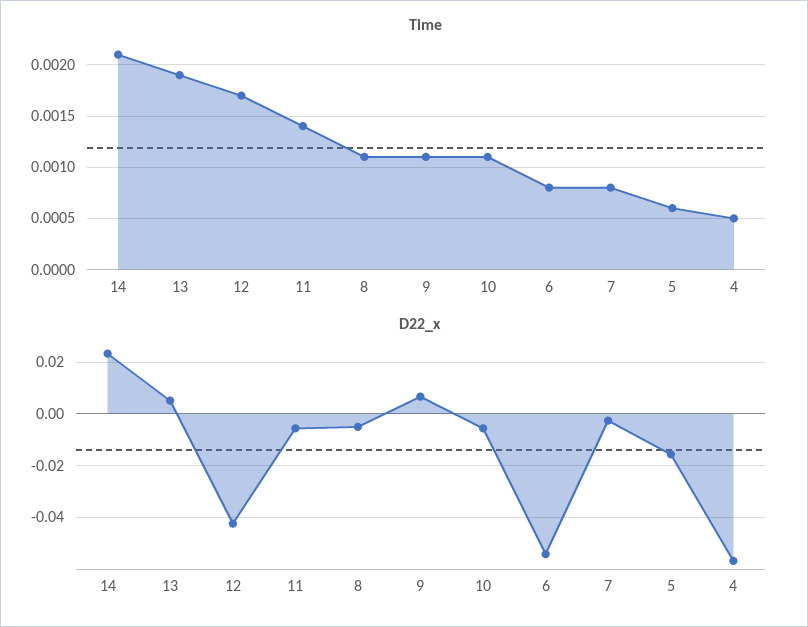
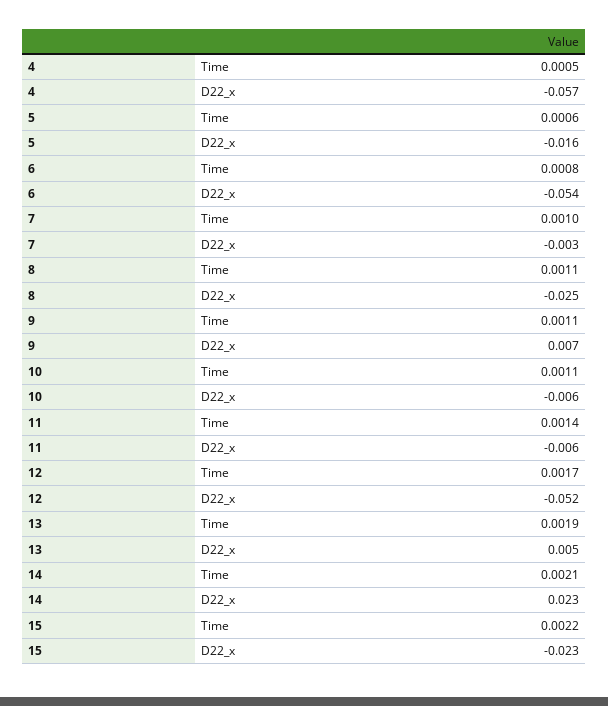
Time, 7: 0.0008 -> 0.001
D22_x, 12: -0.0425 -> -0.052
D22_x, 8: -0.005 -> -0.025
Time, 15: none -> 0.0022
D22_x, 15: none -> -0.023

